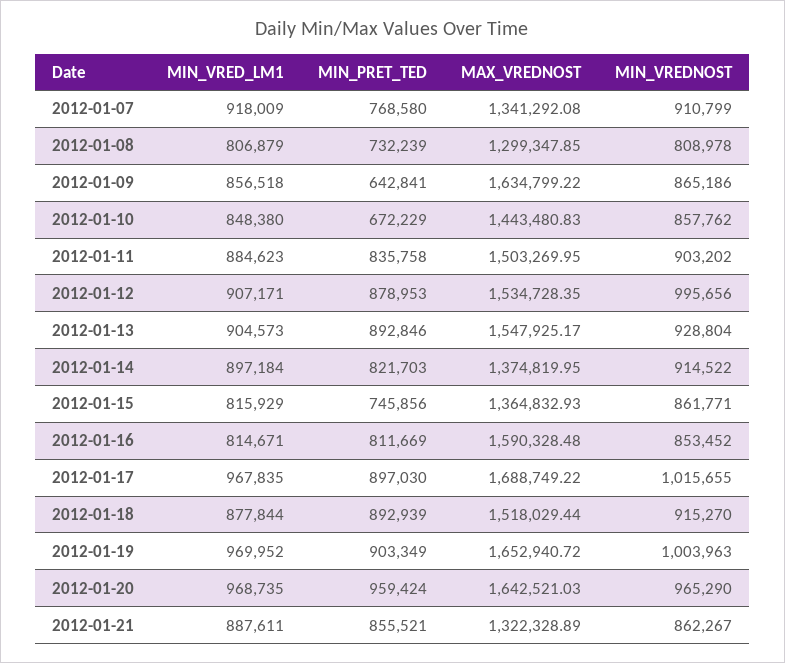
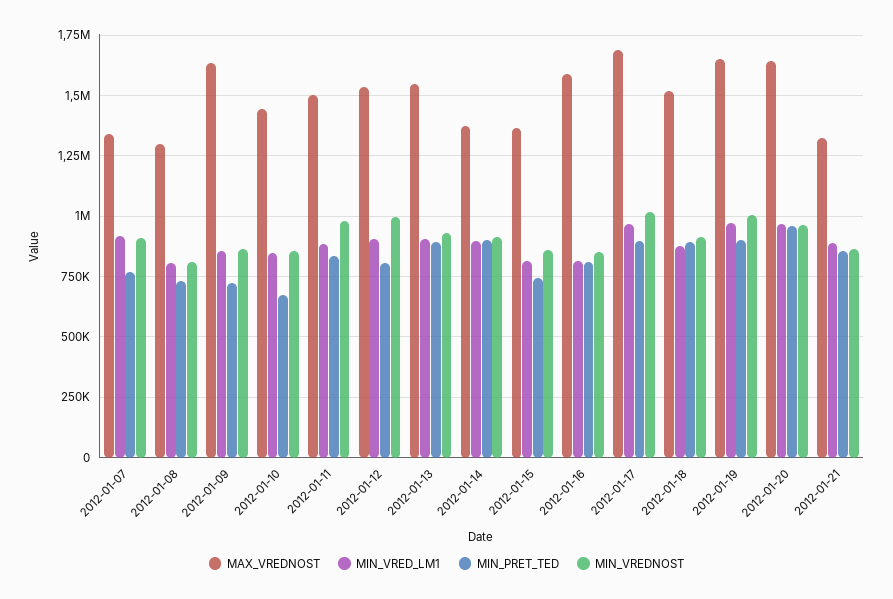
MIN_PRET_TED, 2012-01-09: 642841 -> 725000
MIN_VREDNOST, 2012-01-11: 903202 -> 975000
MIN_PRET_TED, 2012-01-12: 878953 -> 800000
MIN_PRET_TED, 2012-01-14: 821703 -> 900000

